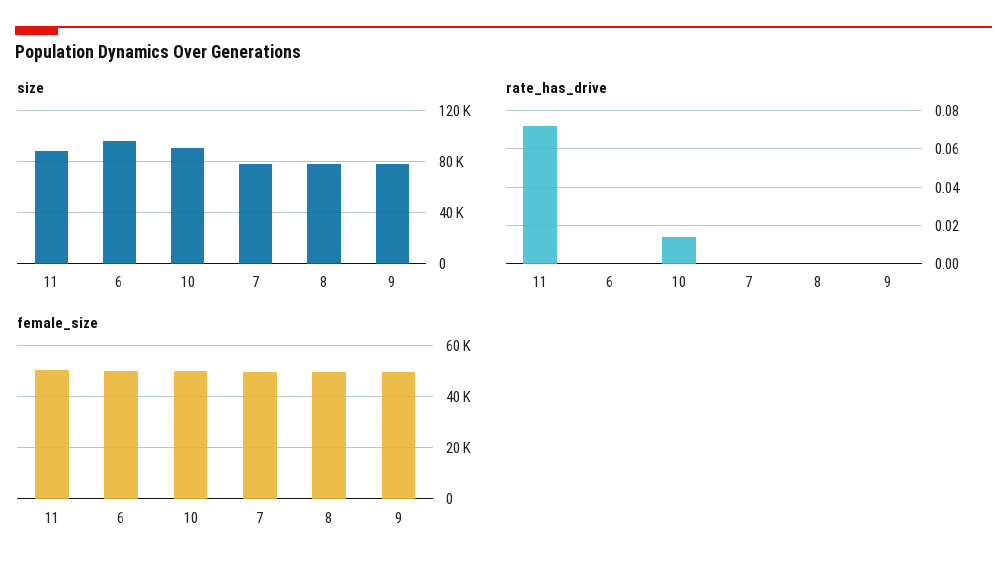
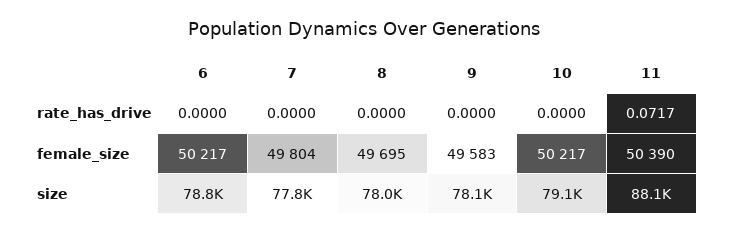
size, 6: 95000 -> 78800
size, 10: 90000 -> 79100
rate_has_drive, 10: 0.015 -> 0

